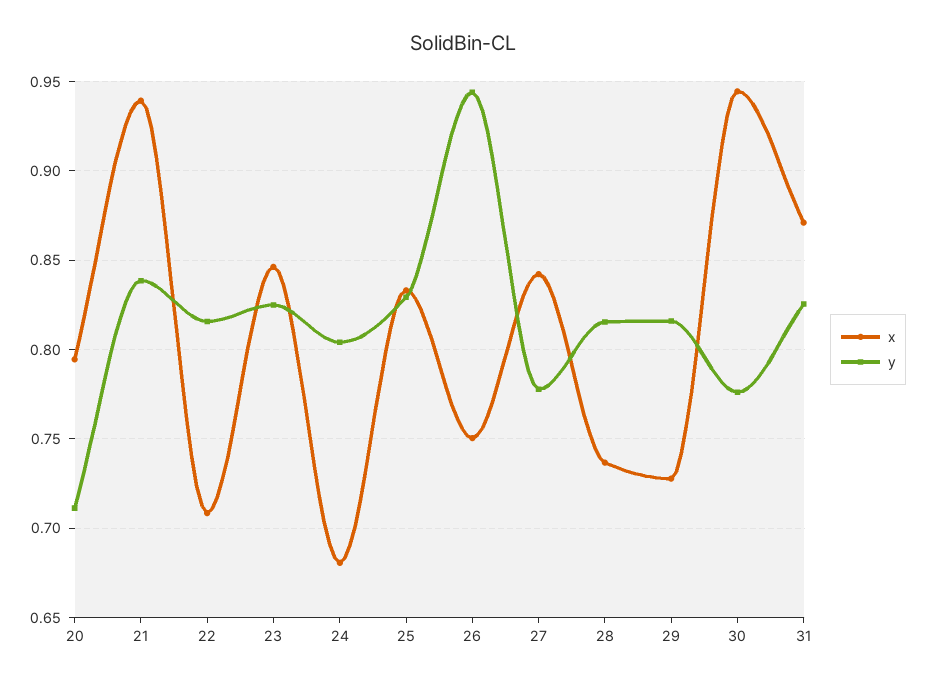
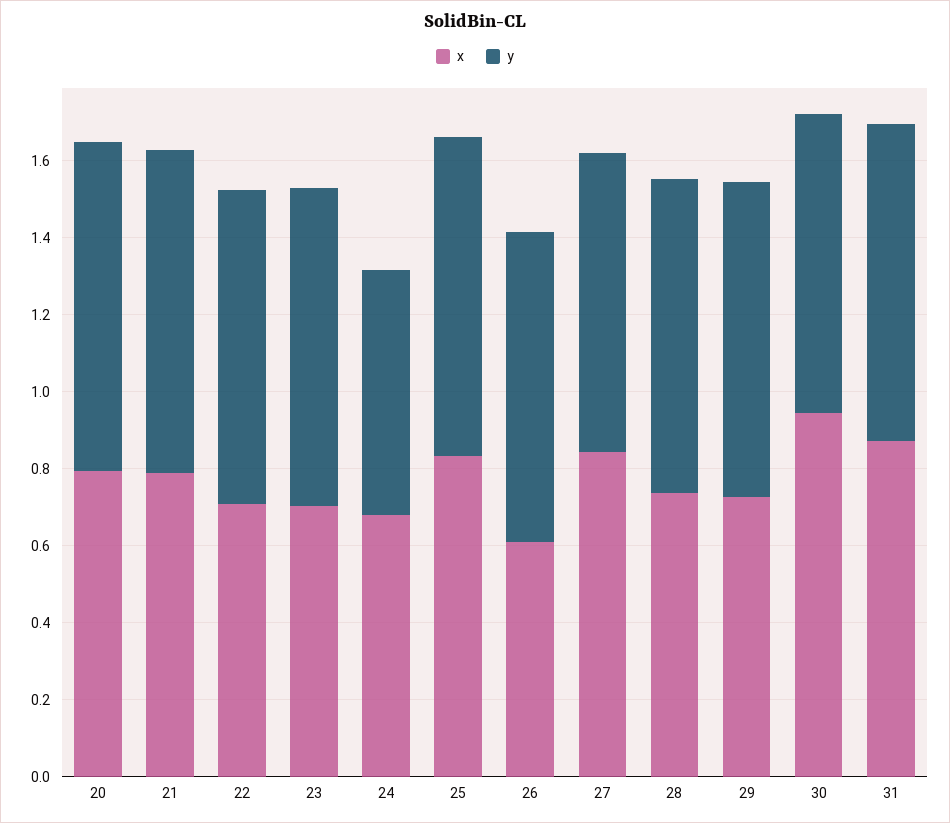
y, 20: 0.71 -> 0.85
x, 21: 0.94 -> 0.8
x, 23: 0.845 -> 0.7
y, 24: 0.805 -> 0.65
x, 26: 0.75 -> 0.6
y, 26: 0.945 -> 0.8

